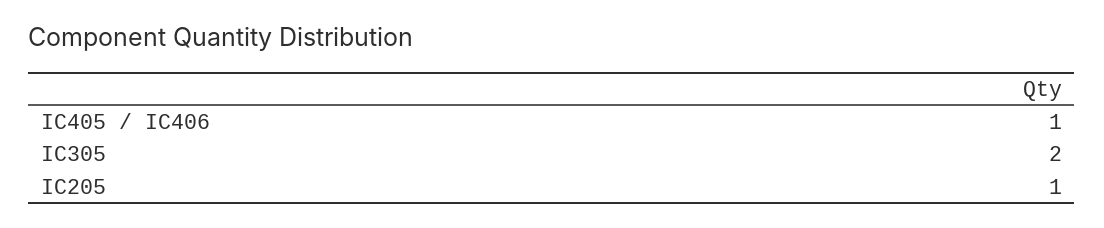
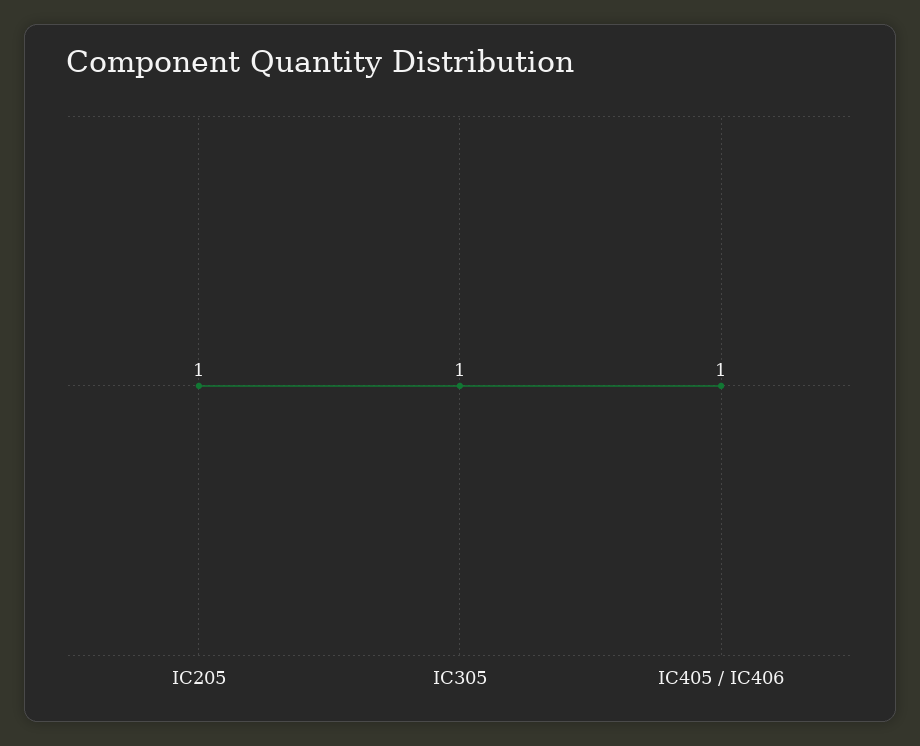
IC305: 2 -> 1

